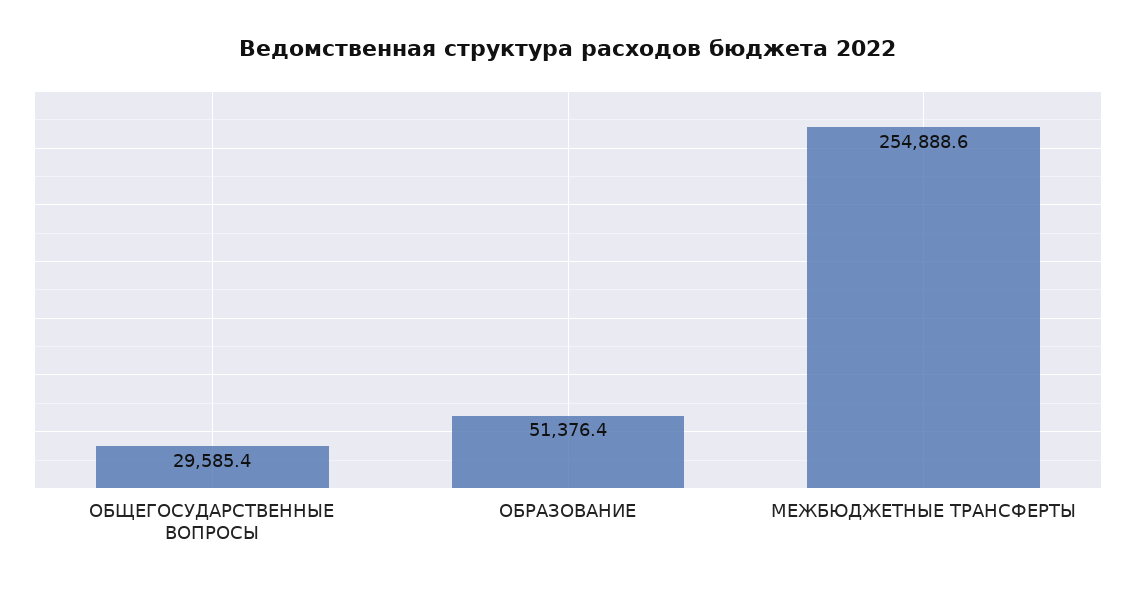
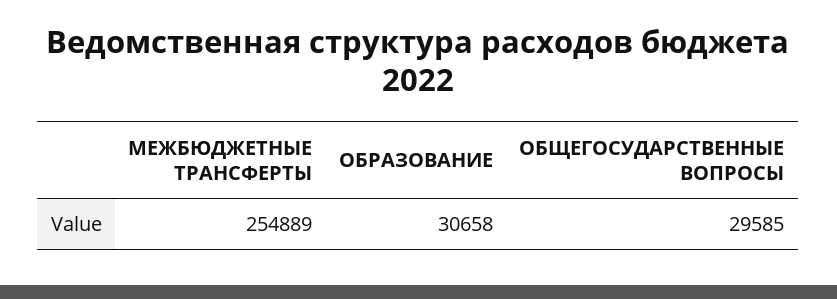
ОБРАЗОВАНИЕ: 51376.4 -> 30658

